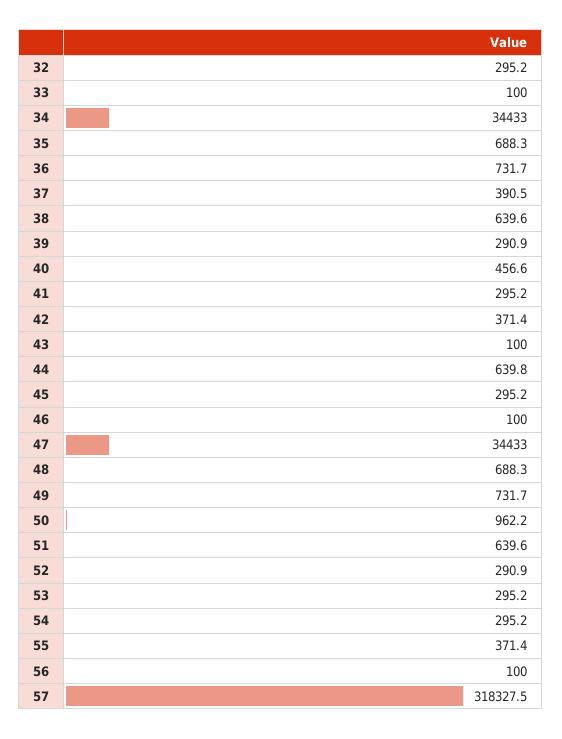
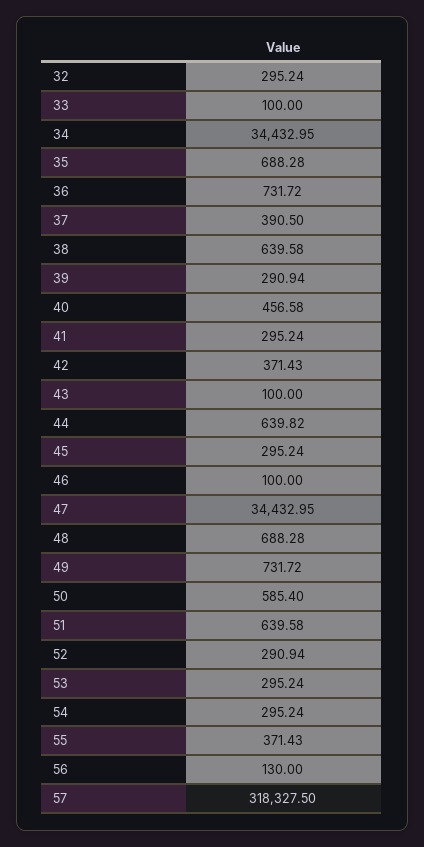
50: 962.2 -> 585.4
56: 100 -> 130

